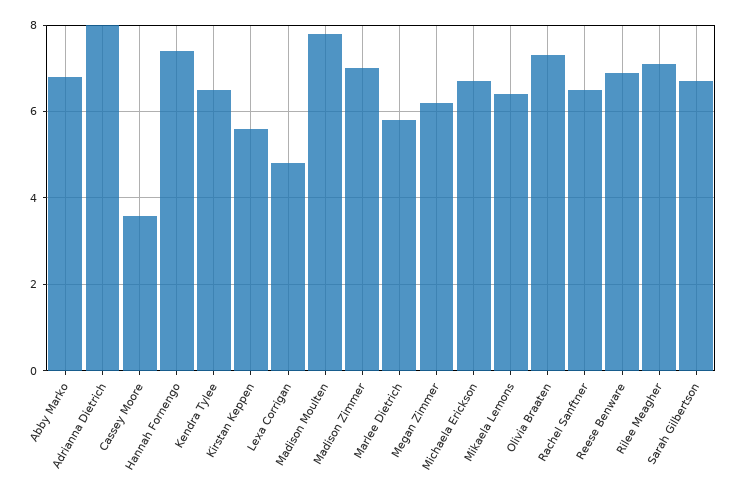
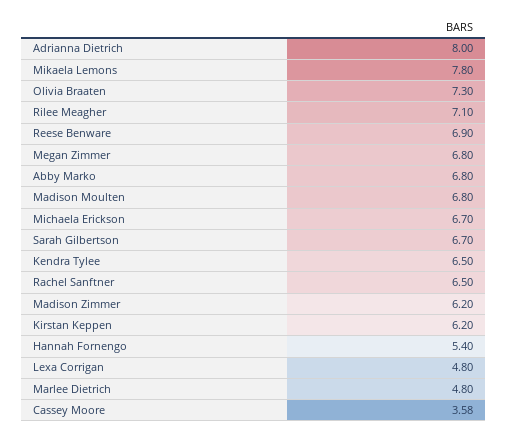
Hannah Fornengo: 7.4 -> 5.4
Kirstan Keppen: 5.6 -> 6.2
Madison Moulten: 7.8 -> 6.8
Madison Zimmer: 7 -> 6.2
Marlee Dietrich: 5.8 -> 4.8
Megan Zimmer: 6.2 -> 6.8
Mikaela Lemons: 6.4 -> 7.8

